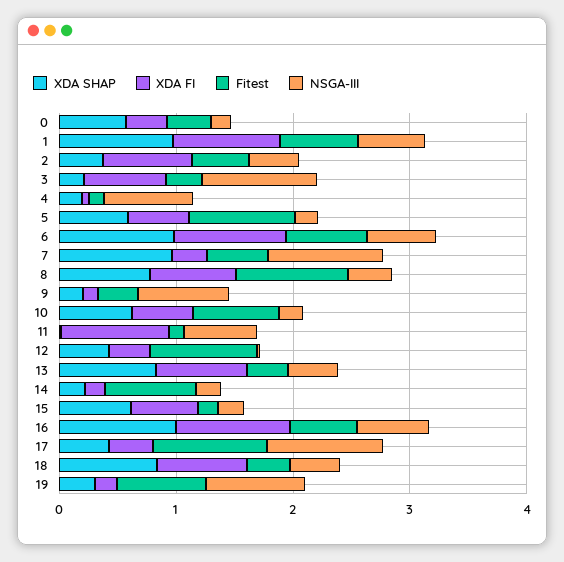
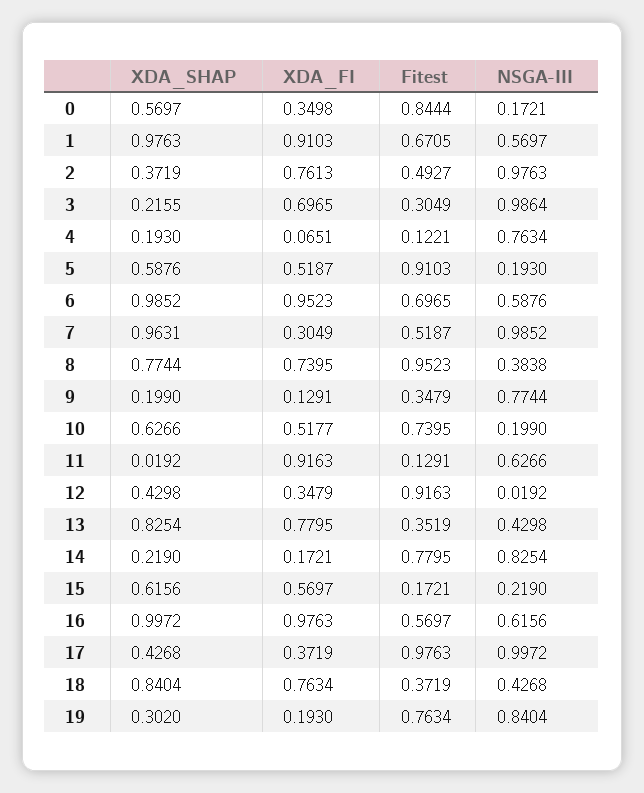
Fitest, 0: 0.4 -> 0.8444
NSGA-III, 2: 0.4 -> 0.9763
NSGA-III, 14: 0.2 -> 0.8254

